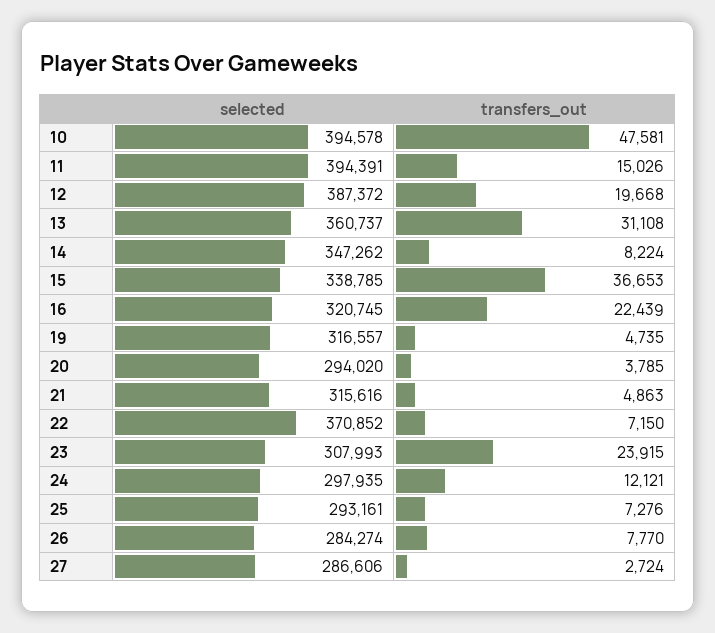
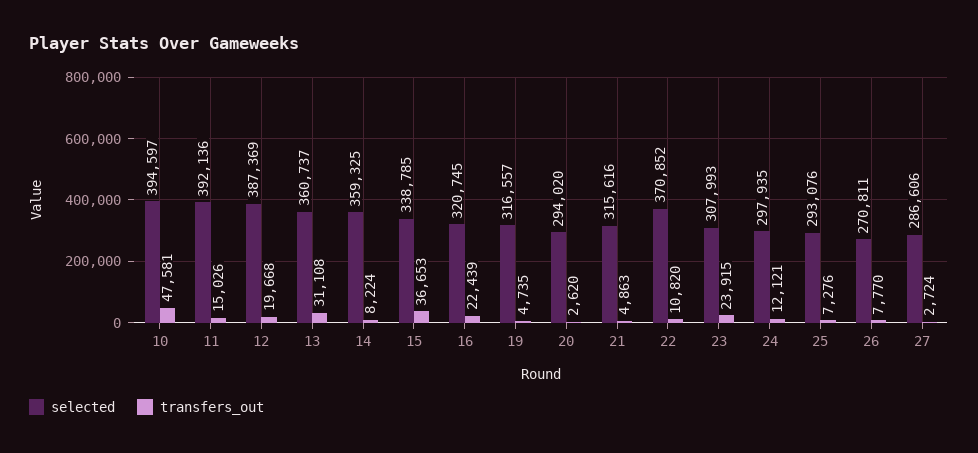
selected, 10: 394578 -> 394597
selected, 11: 394391 -> 392136
selected, 12: 387372 -> 387369
selected, 14: 347262 -> 359325
transfers_out, 20: 3785 -> 2620
transfers_out, 22: 7150 -> 10820
selected, 25: 293161 -> 293076
selected, 26: 284274 -> 270811

